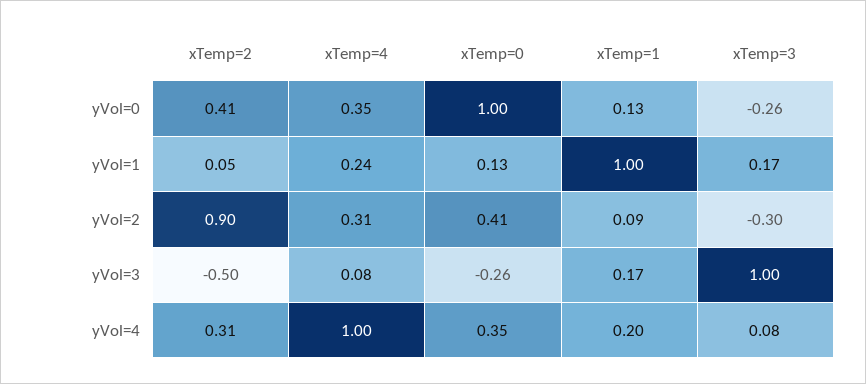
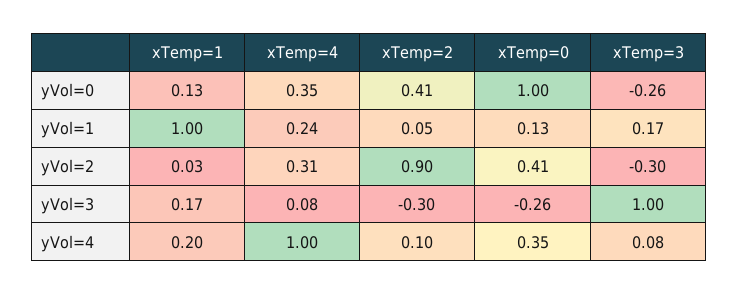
xTemp=1, yVol=2: 0.09 -> 0.03
xTemp=2, yVol=3: -0.5 -> -0.3
xTemp=2, yVol=4: 0.31 -> 0.1

